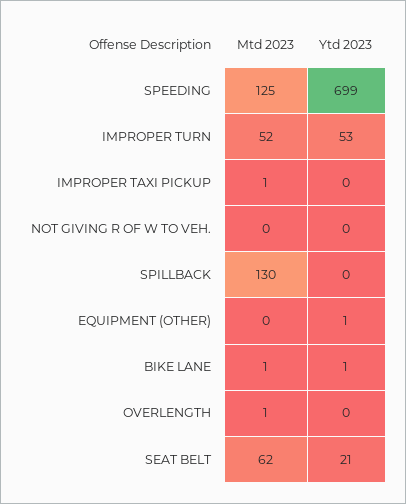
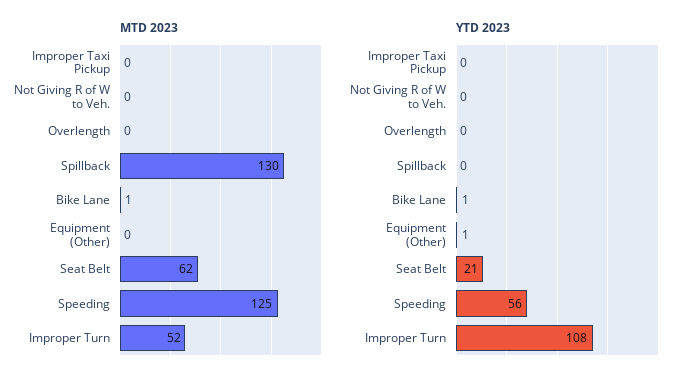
Ytd 2023, SPEEDING: 699 -> 56
Ytd 2023, IMPROPER TURN: 53 -> 108
Mtd 2023, IMPROPER TAXI PICKUP: 1 -> 0
Mtd 2023, OVERLENGTH: 1 -> 0

